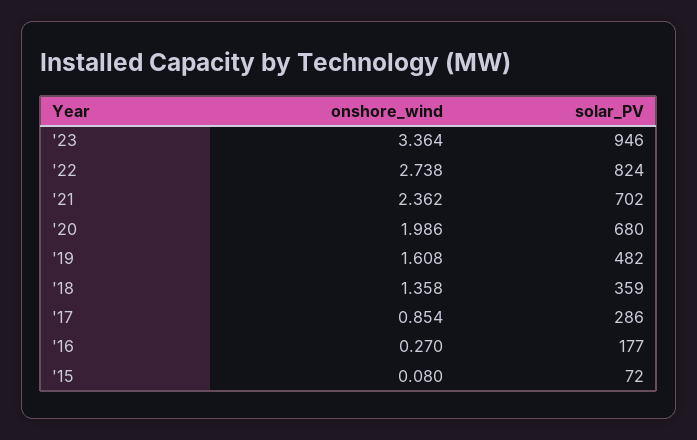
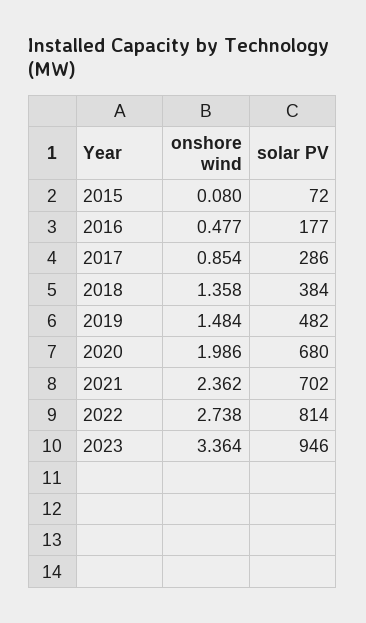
solar_PV, '22: 824 -> 814
onshore_wind, '19: 1.608 -> 1.484
solar_PV, '18: 359 -> 384
onshore_wind, '16: 0.27 -> 0.477

